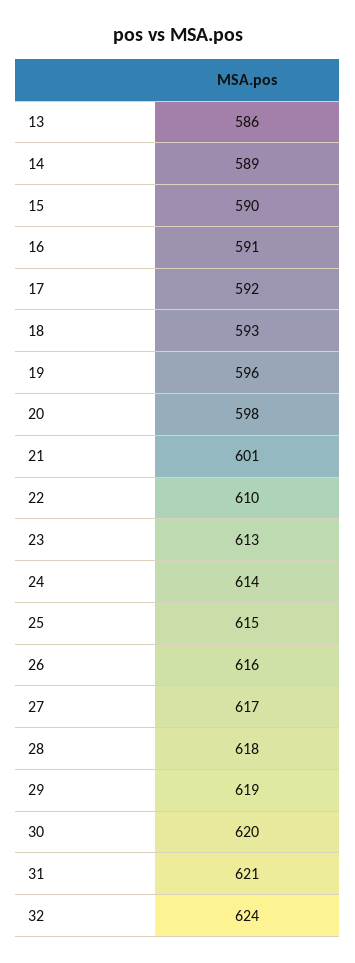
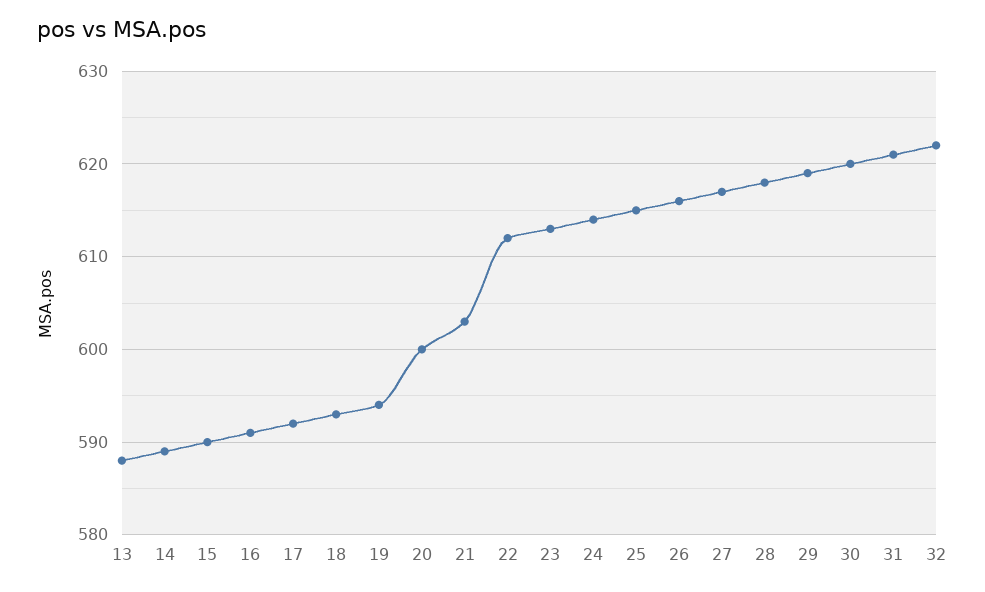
13: 586 -> 588
19: 596 -> 594
20: 598 -> 600
21: 601 -> 603
22: 610 -> 612
32: 624 -> 622

